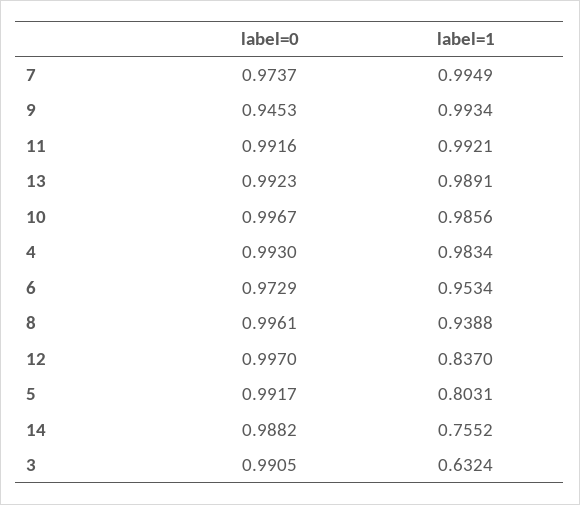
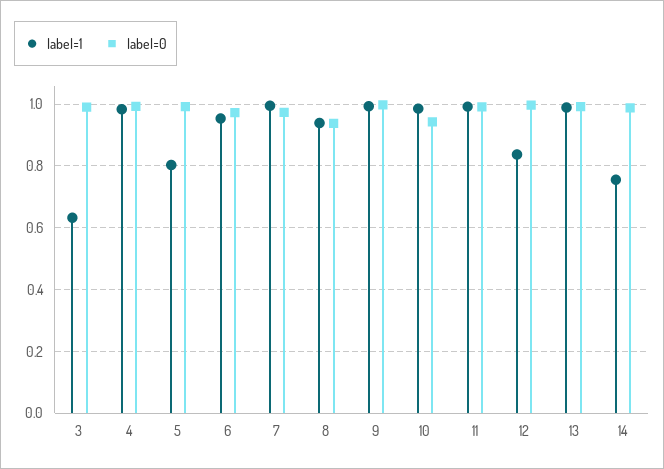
label=0, 9: 0.9453 -> 1
label=0, 10: 0.9967 -> 0.94
label=0, 8: 0.9961 -> 0.94

